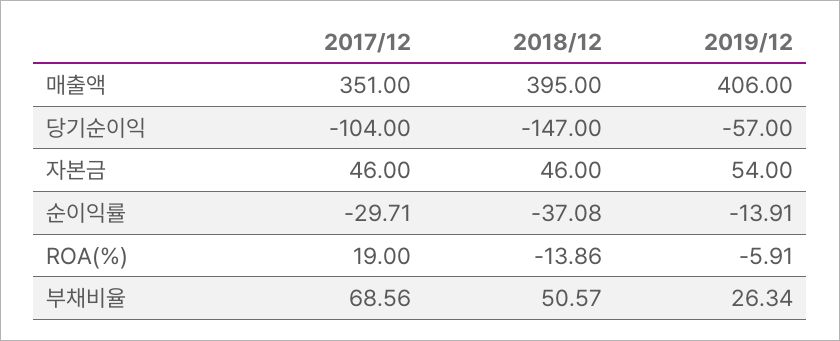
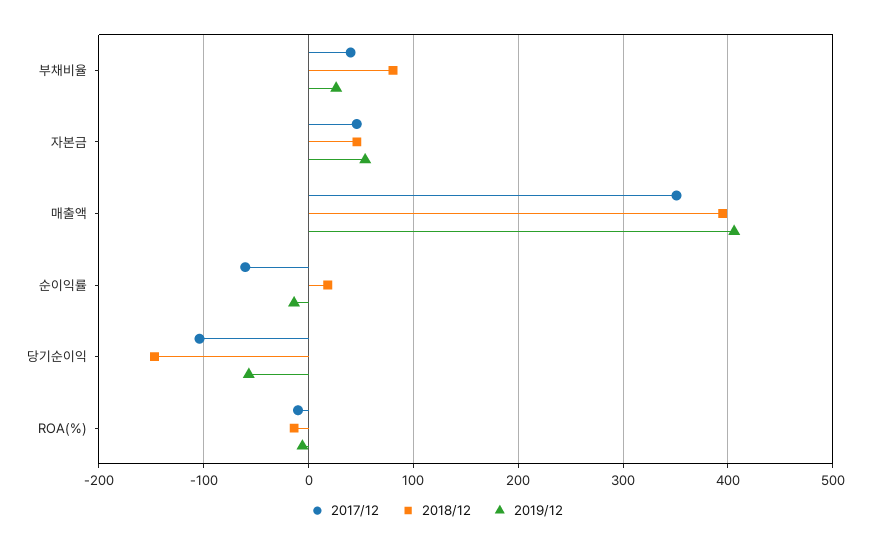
2017/12, 순이익률: -29.71 -> -60
2018/12, 순이익률: -37.08 -> 20
2017/12, ROA(%): 19 -> -10
2017/12, 부채비율: 68.56 -> 40
2018/12, 부채비율: 50.57 -> 80

